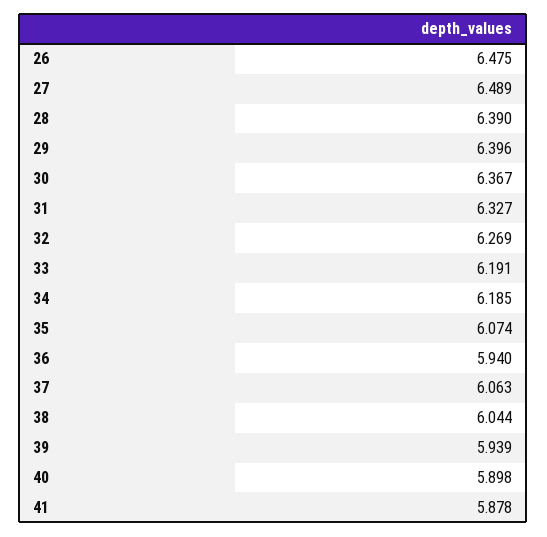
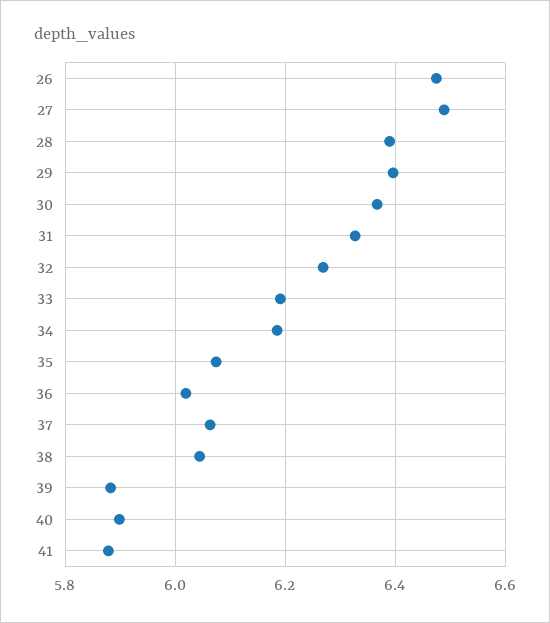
36: 5.94 -> 6.02
39: 5.939 -> 5.88

